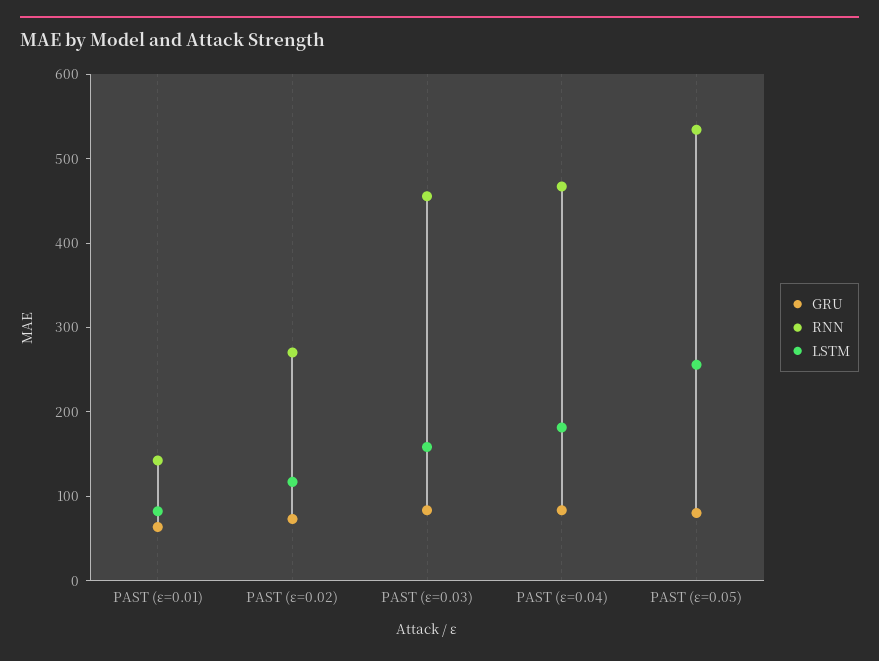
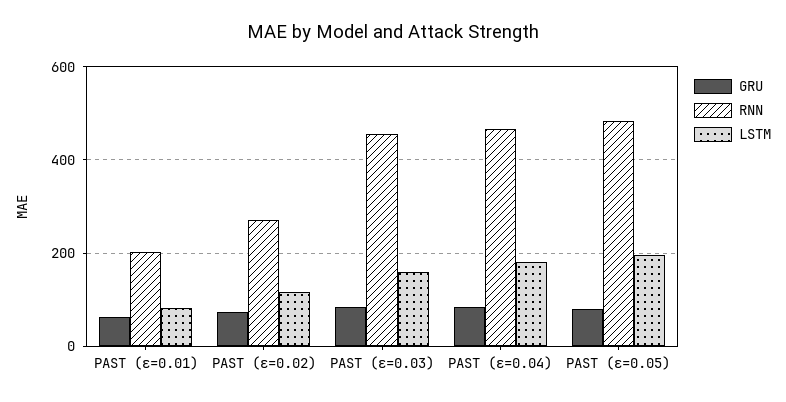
RNN, PAST (ε=0.01): 140 -> 200
RNN, PAST (ε=0.05): 540 -> 480
LSTM, PAST (ε=0.05): 260 -> 200

